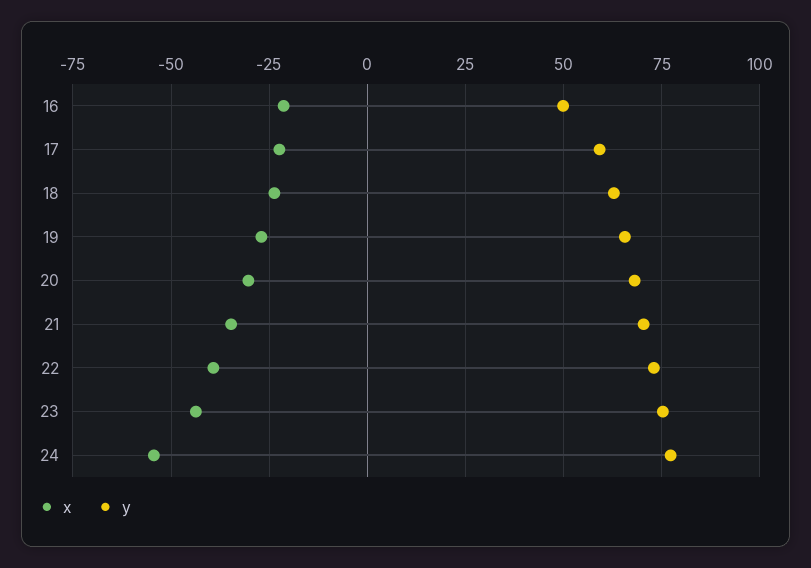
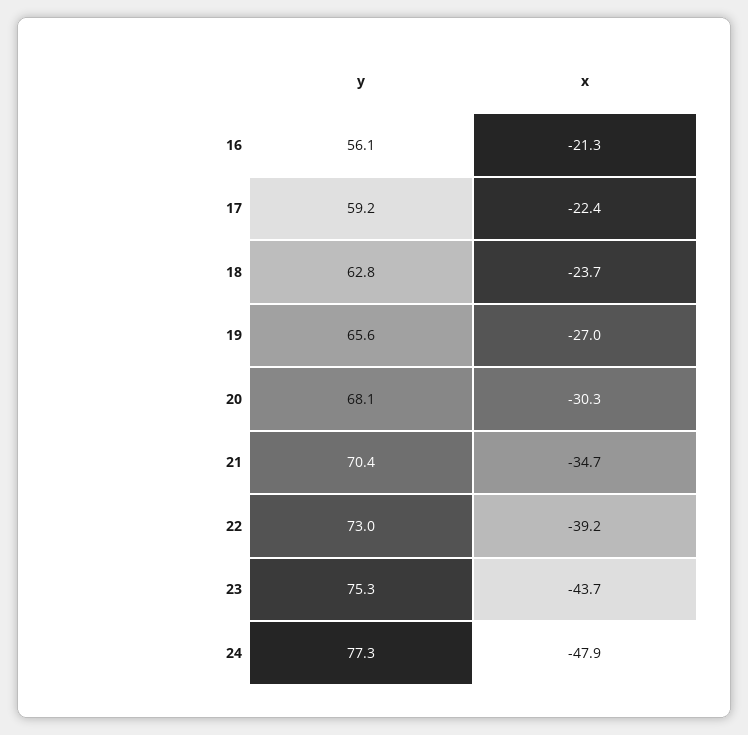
y, 16: 50 -> 56.1
x, 24: -55 -> -47.9

